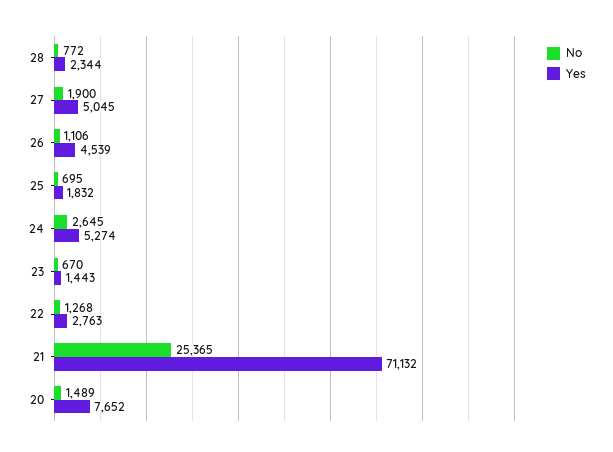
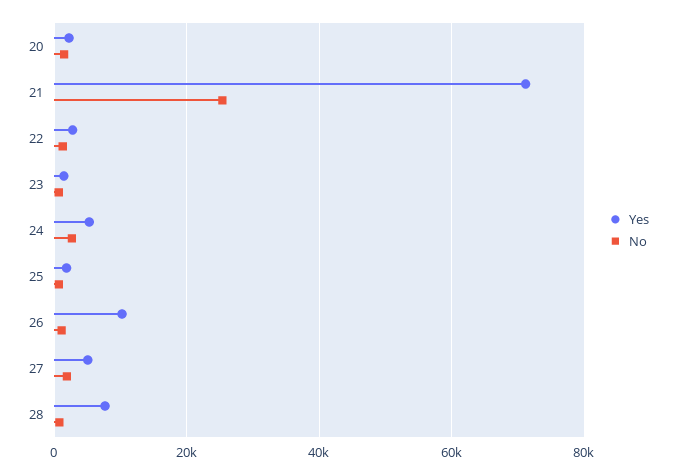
Yes, 28: 2344 -> 8000
Yes, 26: 4539 -> 10000
Yes, 20: 7652 -> 2000

